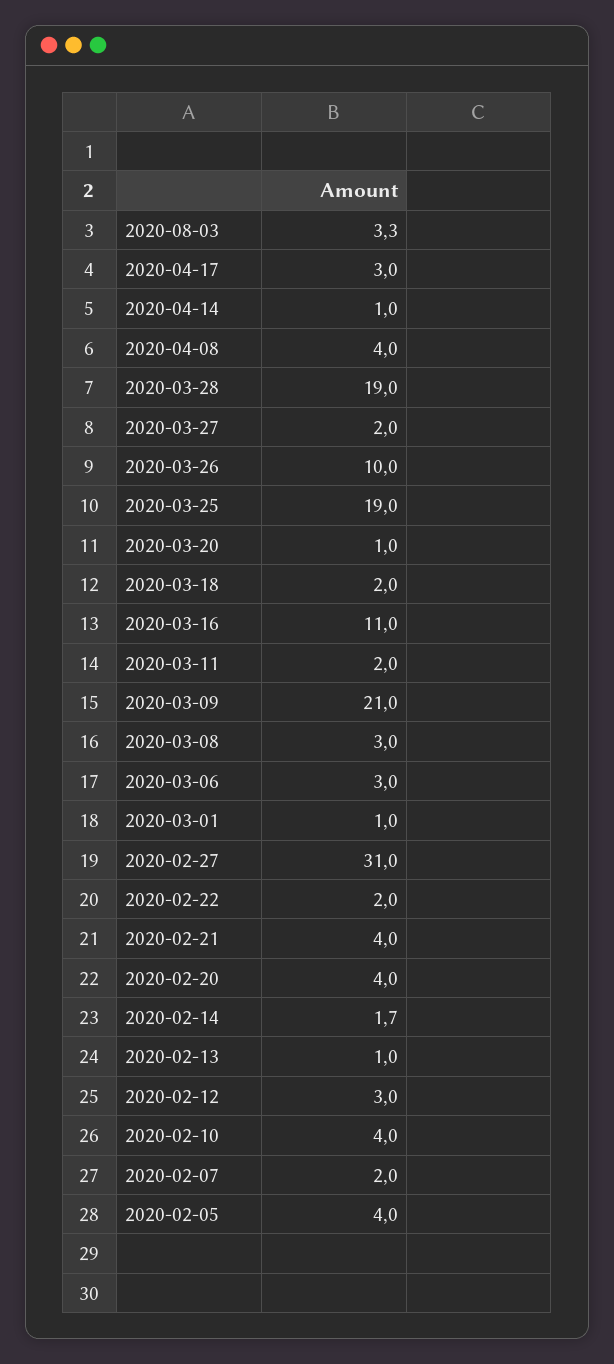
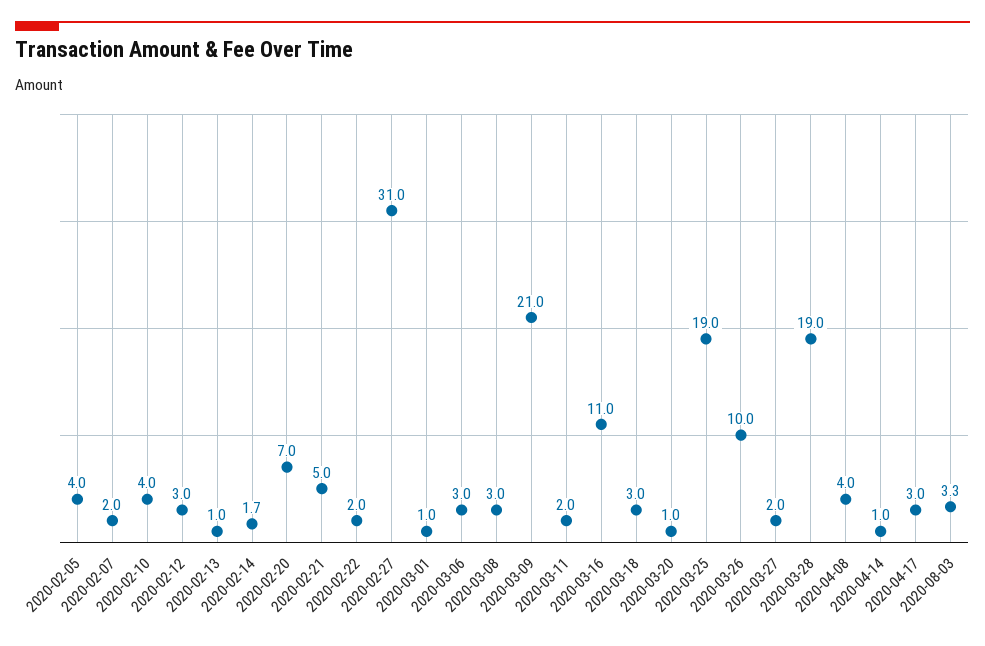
2020-03-18: 2 -> 3
2020-02-21: 4 -> 5
2020-02-20: 4 -> 7

